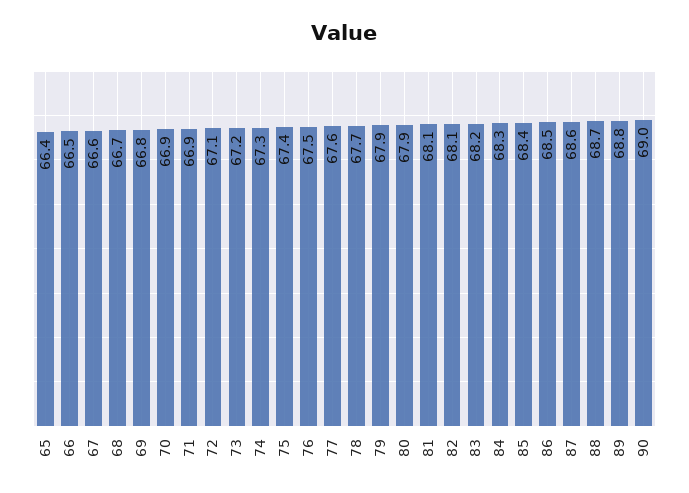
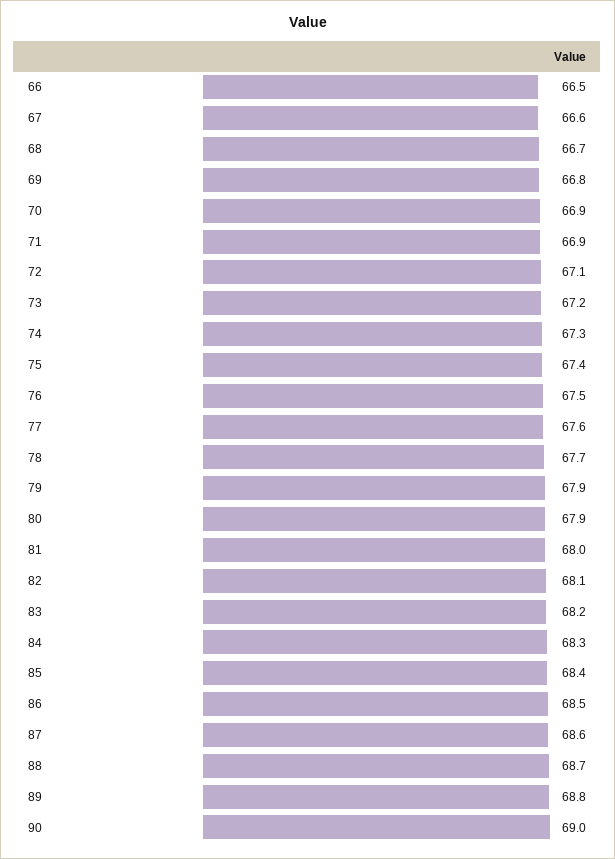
65: 66.4 -> none
81: 68.1 -> 68

